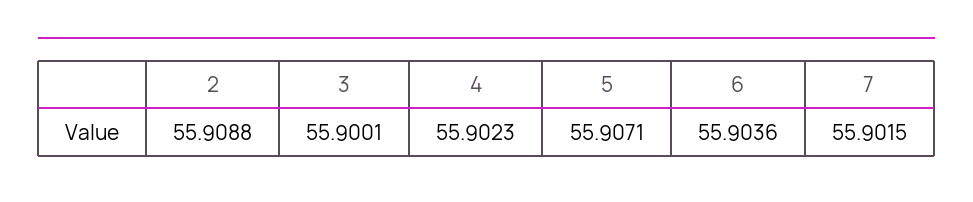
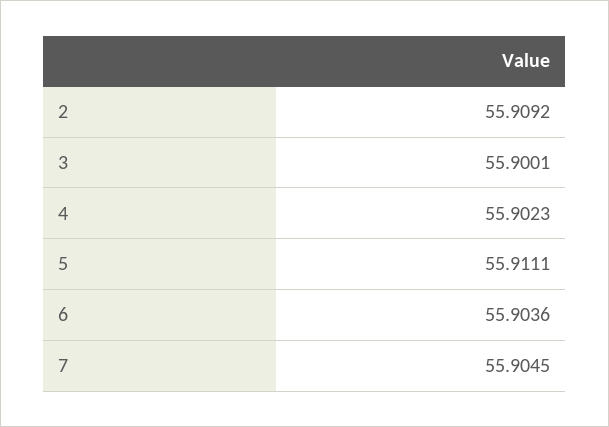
2: 55.9088 -> 55.9092
5: 55.9071 -> 55.9111
7: 55.9015 -> 55.9045

